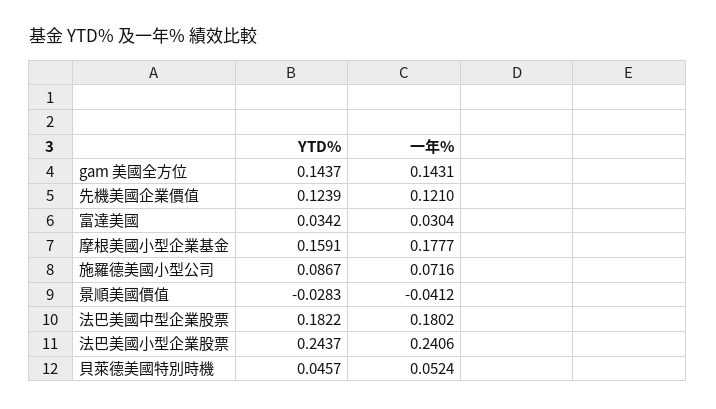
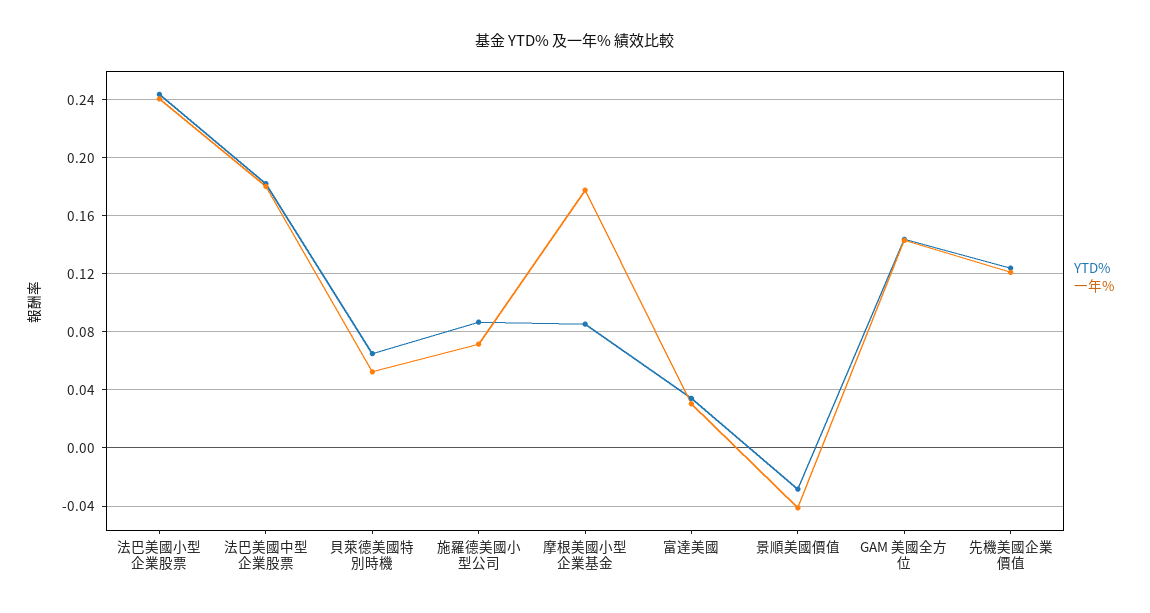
YTD%, 摩根美國小型企業基金: 0.1591 -> 0.085
YTD%, 貝萊德美國特別時機: 0.0457 -> 0.065

